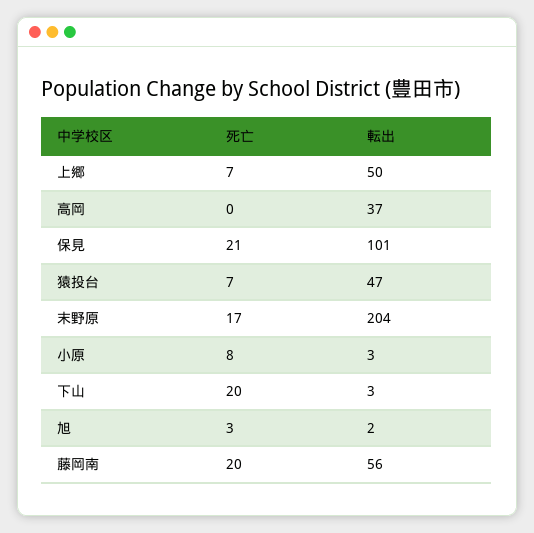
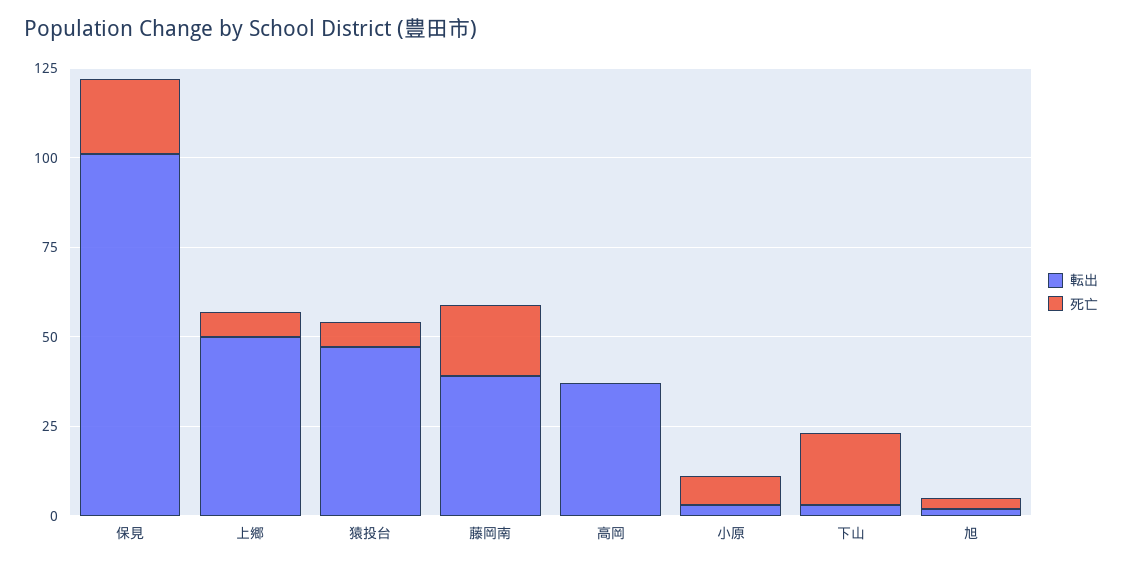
死亡, 末野原: 17 -> none
転出, 末野原: 204 -> none
転出, 藤岡南: 56 -> 40

